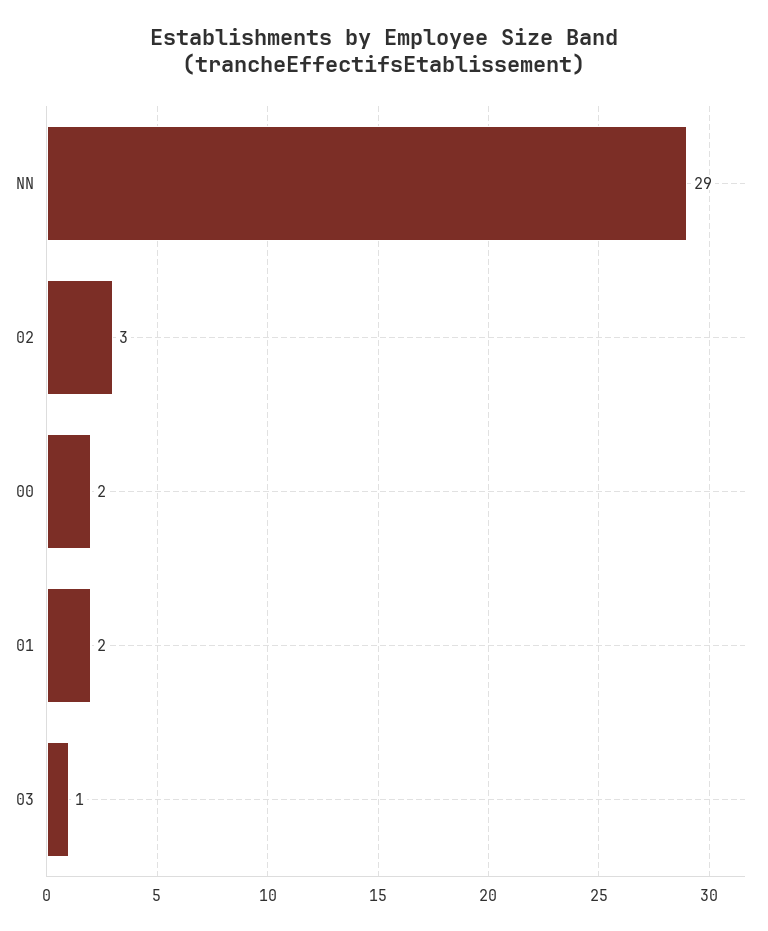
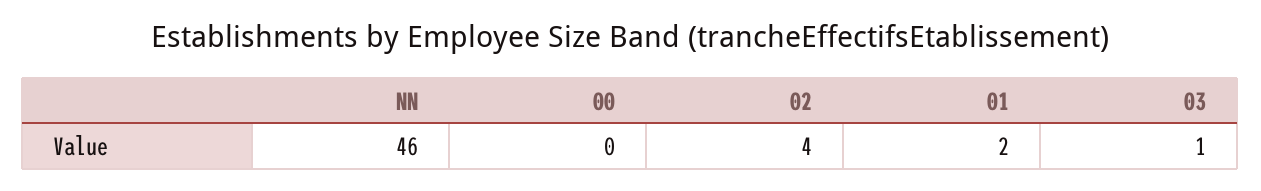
NN: 29 -> 46
02: 3 -> 4
00: 2 -> 0

